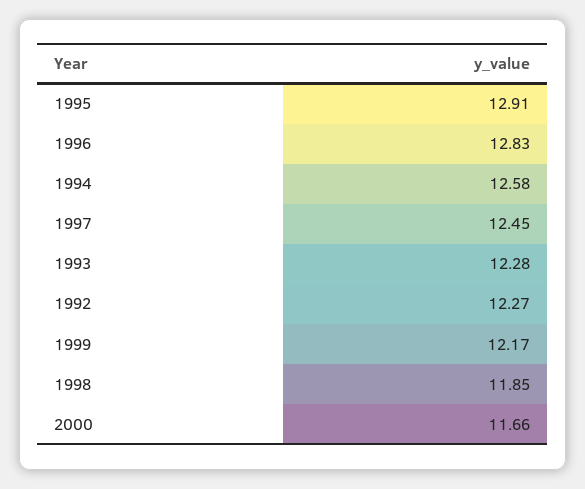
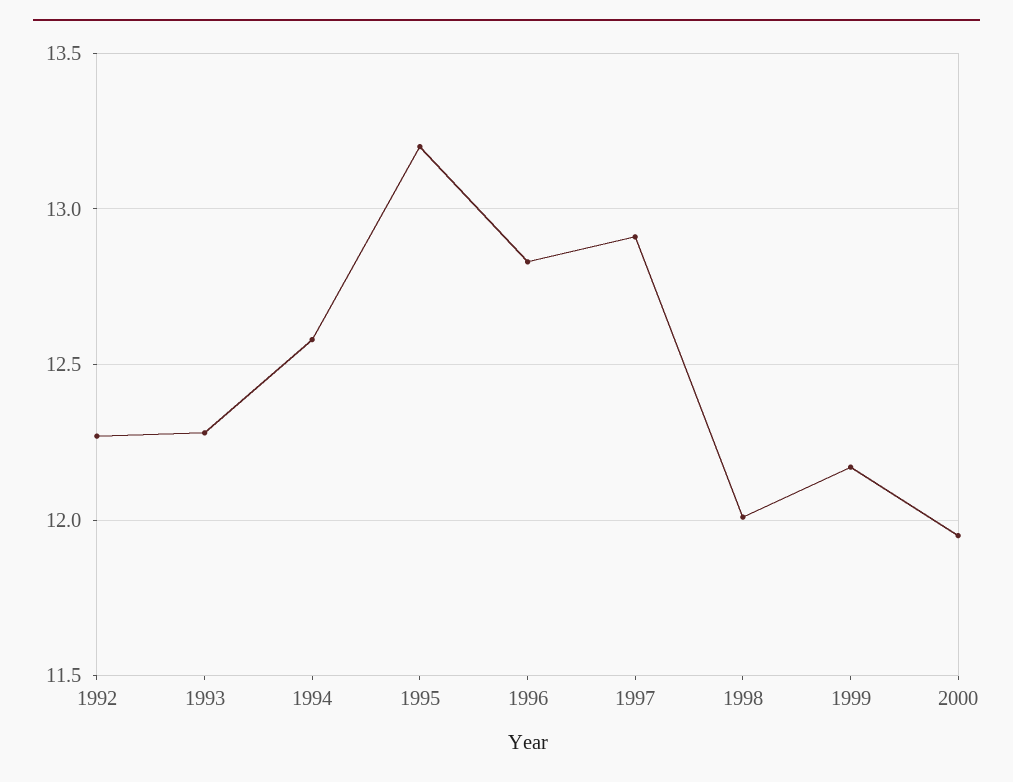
1995: 12.91 -> 13.2
1997: 12.45 -> 12.9
1998: 11.85 -> 12
2000: 11.66 -> 11.95

